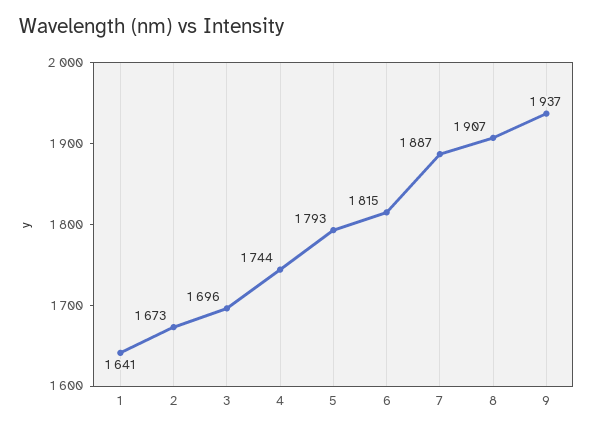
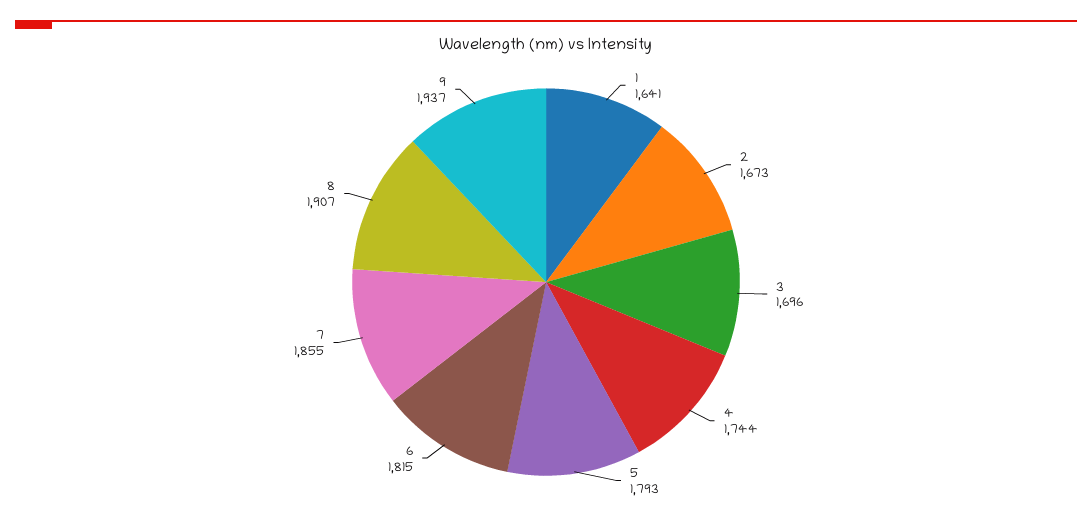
7: 1887 -> 1855

